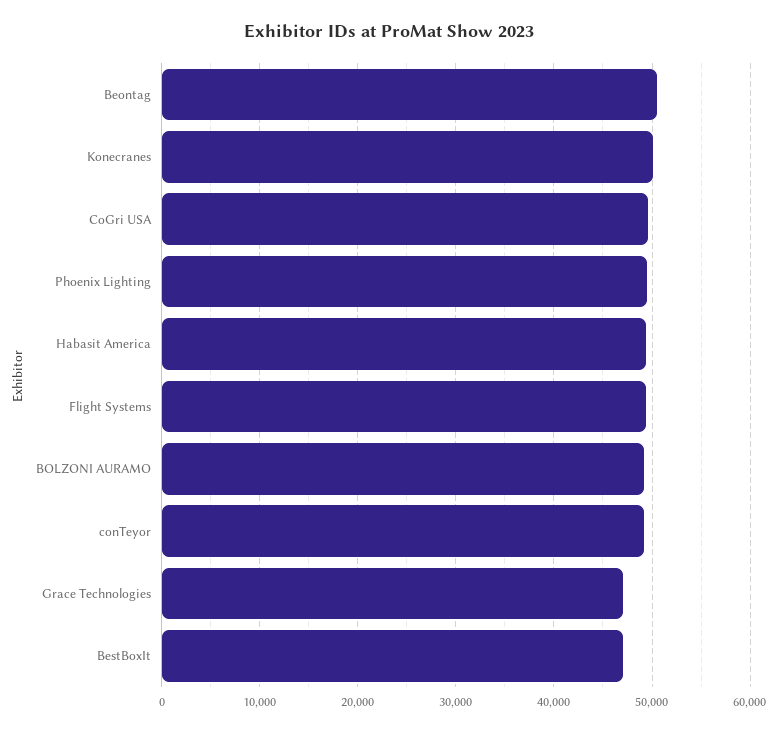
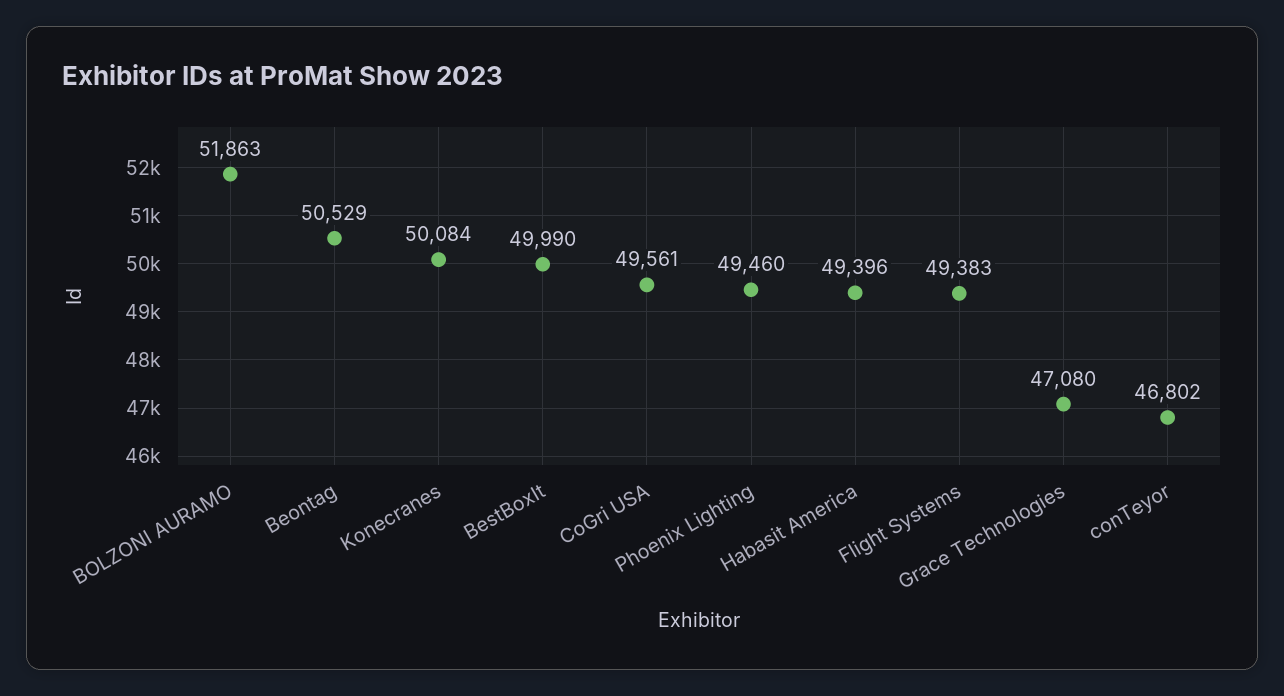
BOLZONI AURAMO: 49000 -> 51863
conTeyor: 49000 -> 46802
BestBoxIt: 47000 -> 49990

